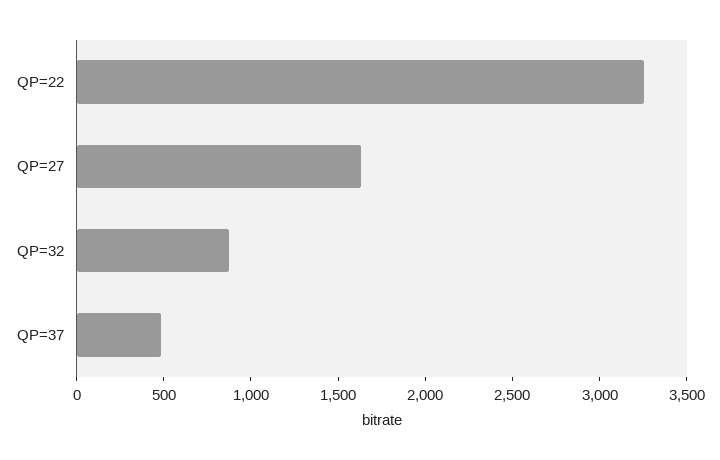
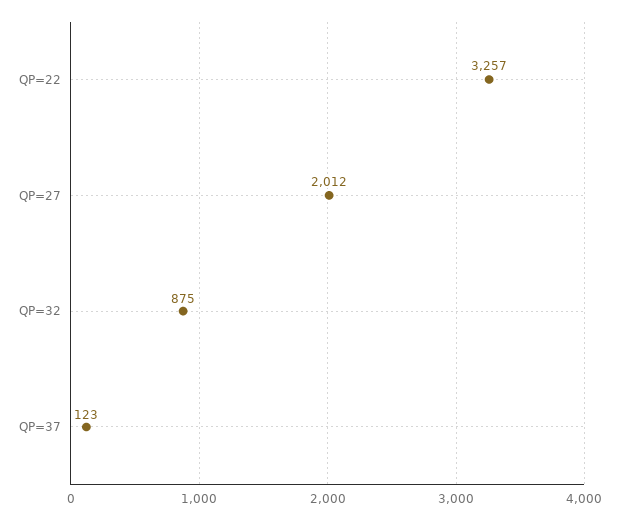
QP=27: 1600 -> 2012
QP=37: 500 -> 123

